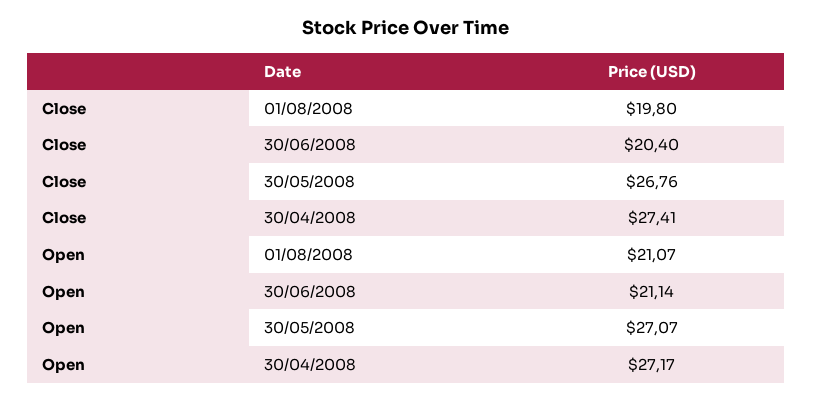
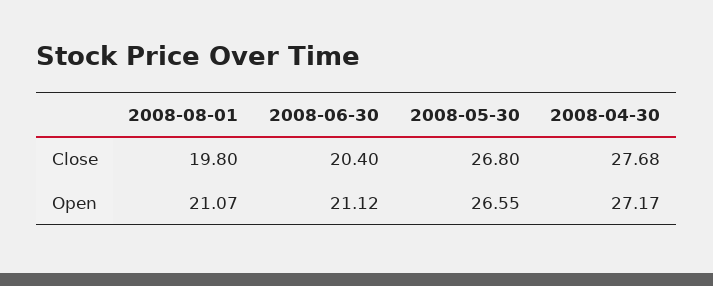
Close, 30/05/2008: 26.76 -> 26.8
Close, 30/04/2008: 27.41 -> 27.68
Open, 30/06/2008: 21.14 -> 21.12
Open, 30/05/2008: 27.07 -> 26.55

